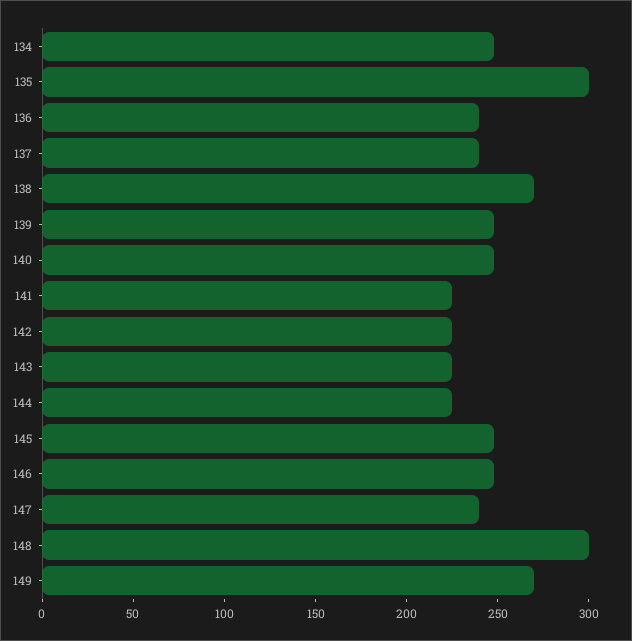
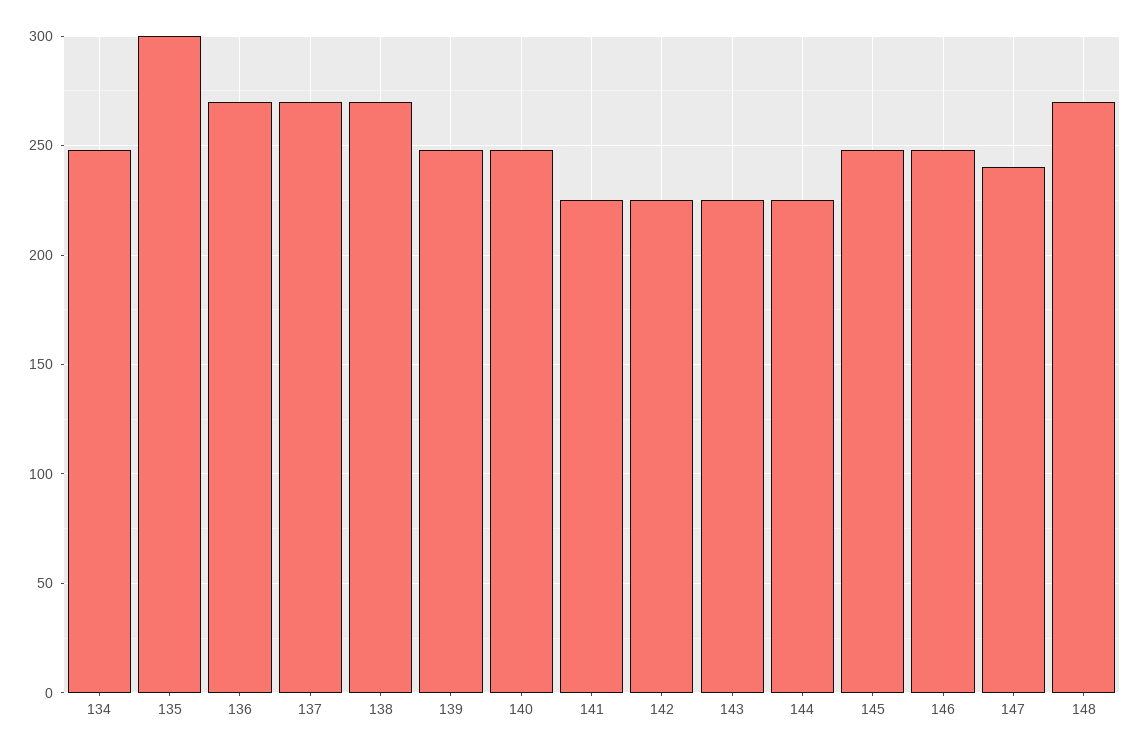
136: 240 -> 270
137: 240 -> 270
148: 300 -> 270
149: 270 -> none

